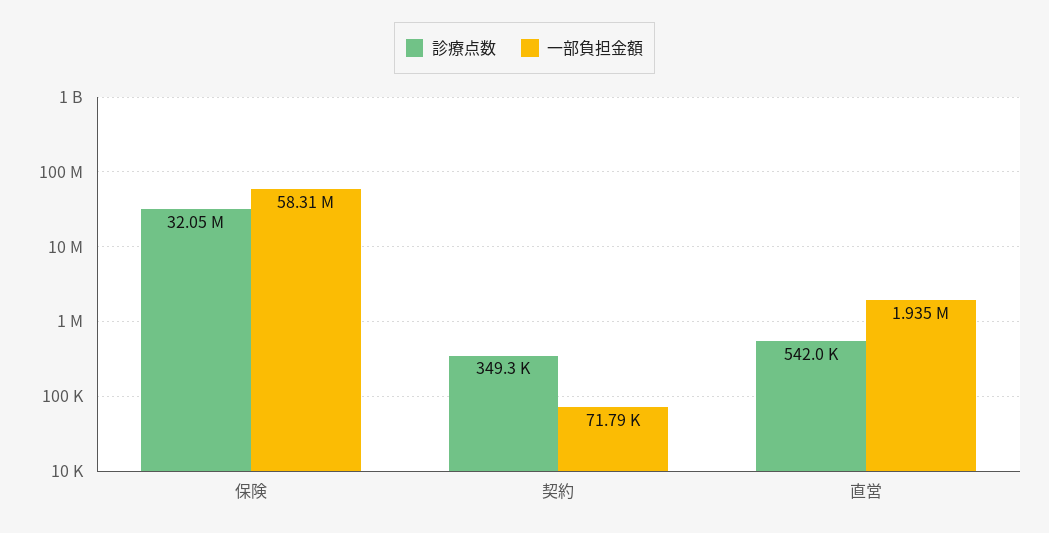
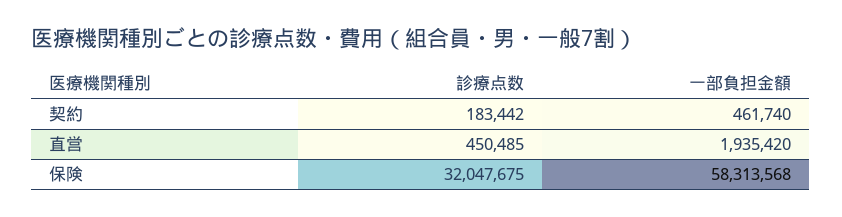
診療点数, 契約: 349300 -> 183442
一部負担金額, 契約: 71790 -> 461740
診療点数, 直営: 542000 -> 450485

